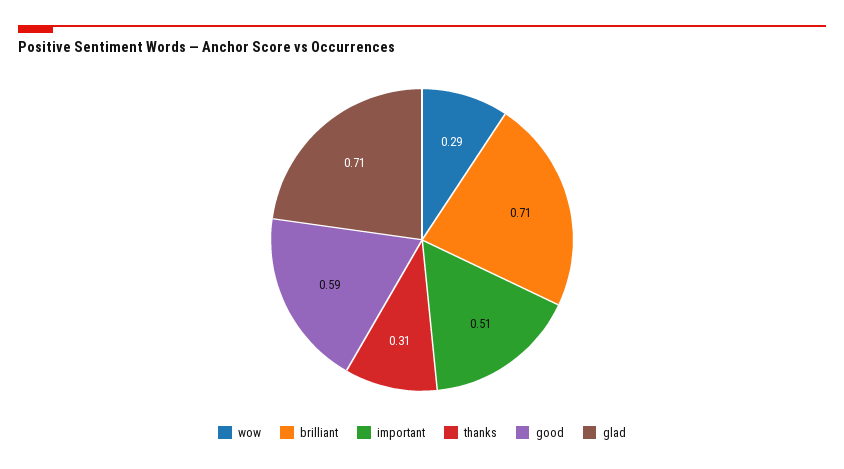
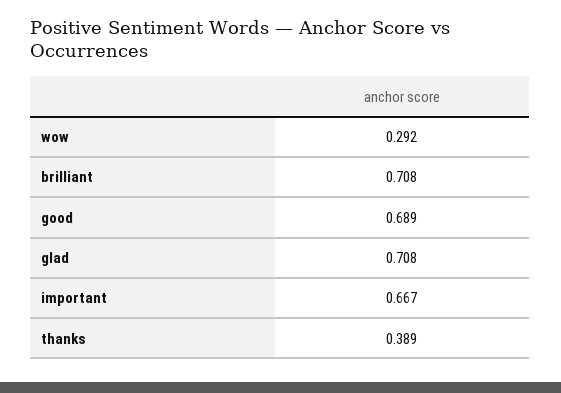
important: 0.51 -> 0.667
thanks: 0.31 -> 0.389
good: 0.59 -> 0.689

